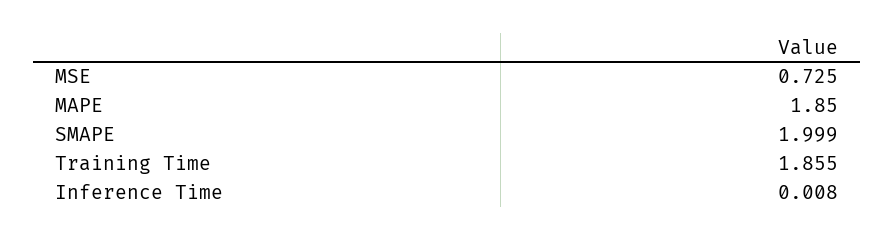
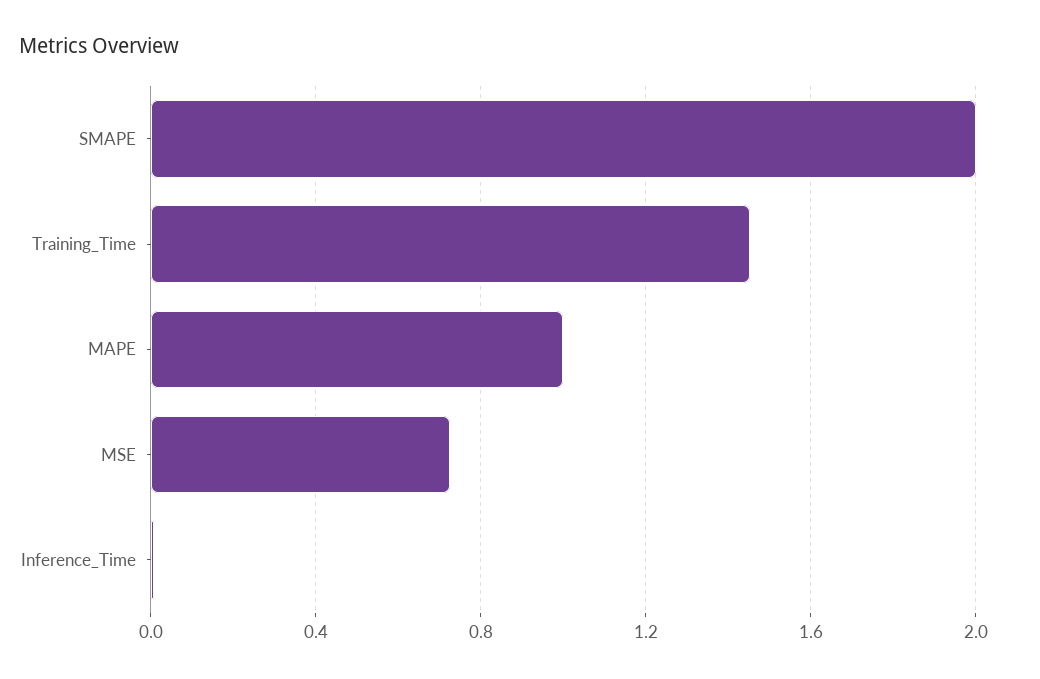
MAPE: 1.85 -> 1
Training Time: 1.855 -> 1.45

